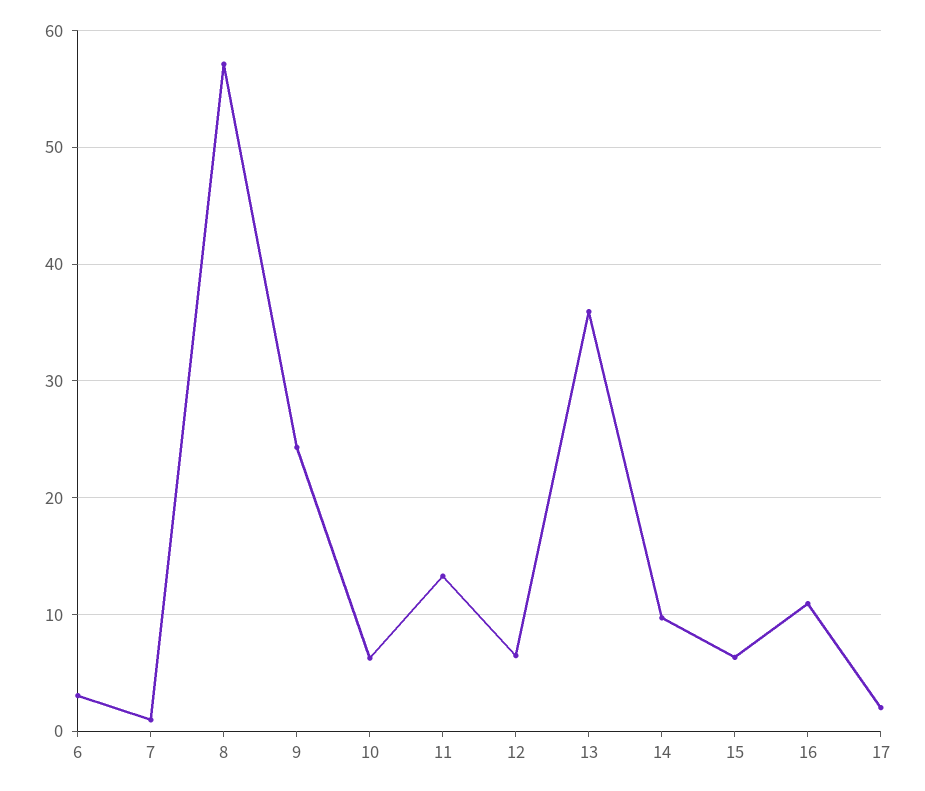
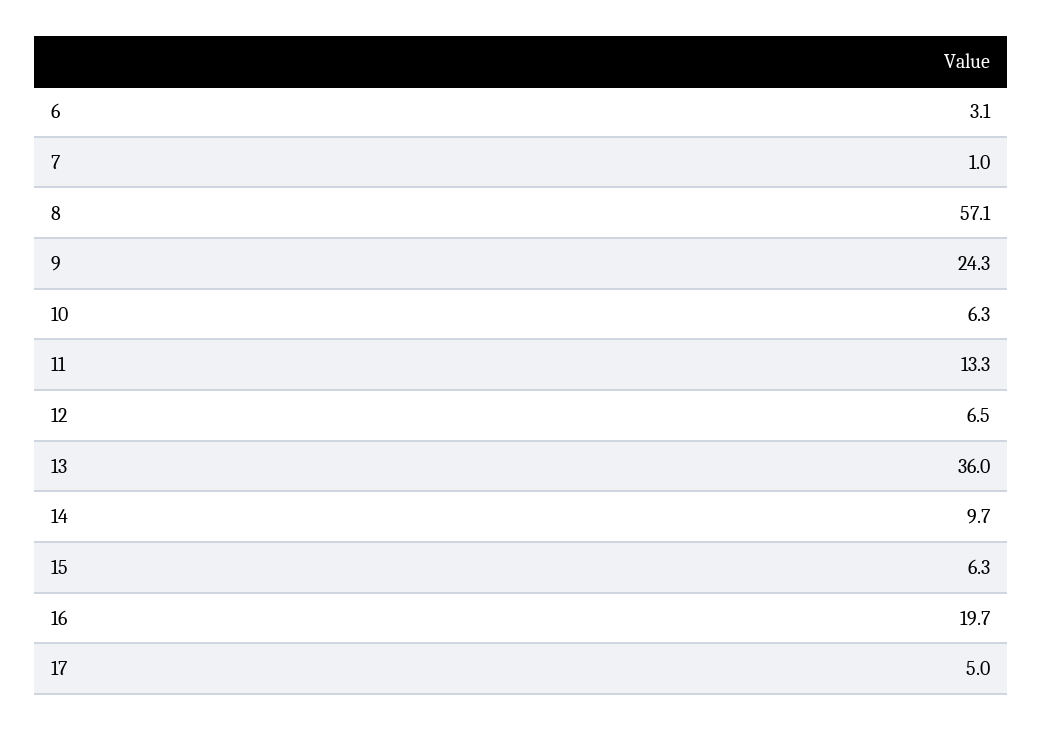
16: 11 -> 19.7
17: 2 -> 5

